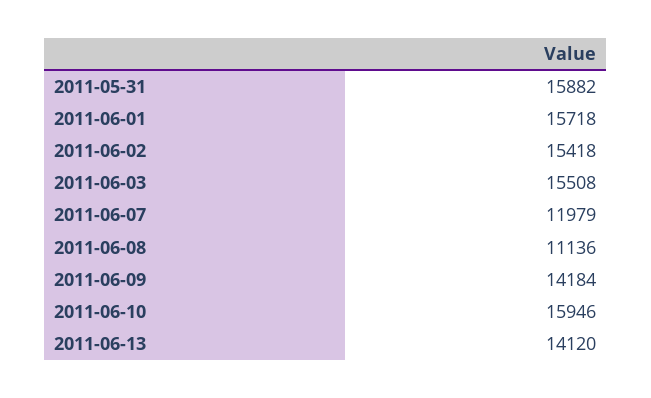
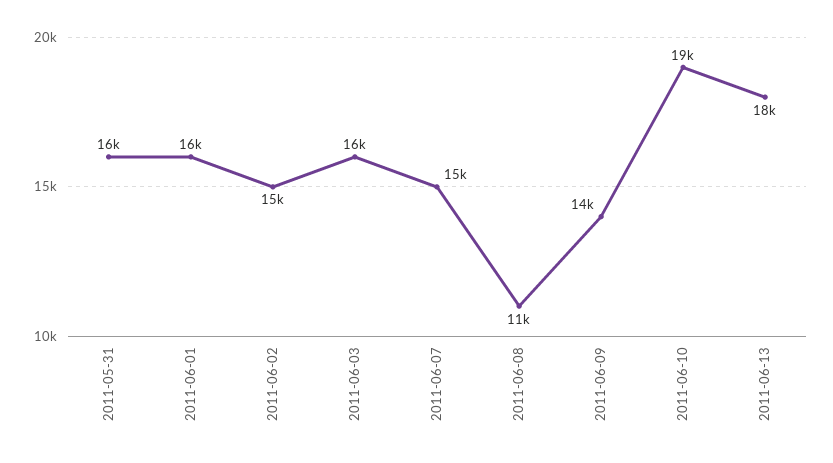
2011-06-07: 11979 -> 15000
2011-06-10: 15946 -> 19000
2011-06-13: 14120 -> 18000

